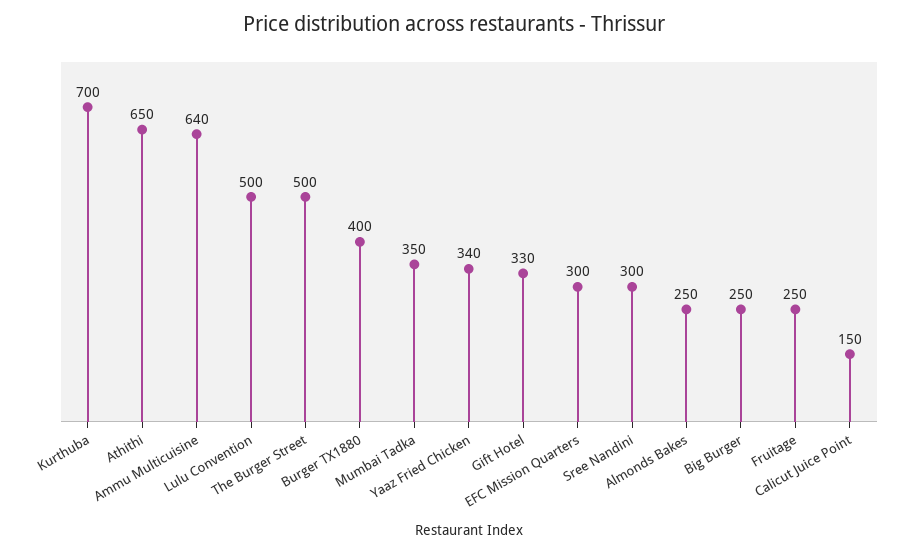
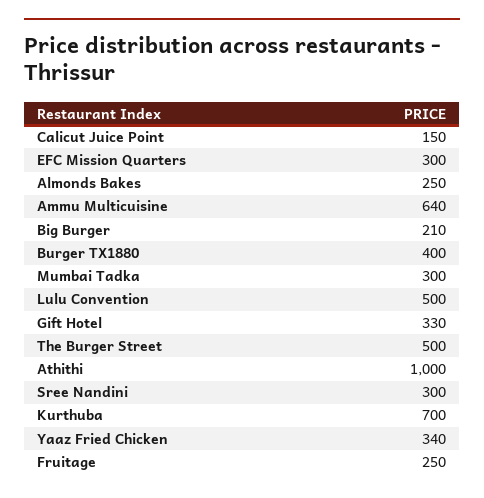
Athithi: 650 -> 1000
Mumbai Tadka: 350 -> 300
Big Burger: 250 -> 210

